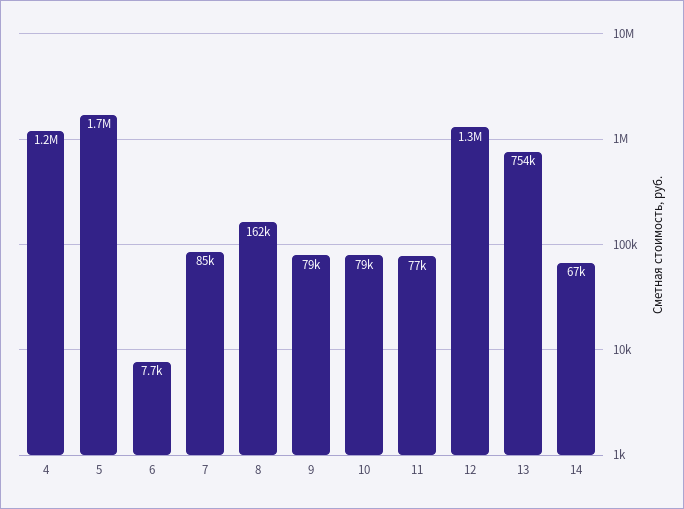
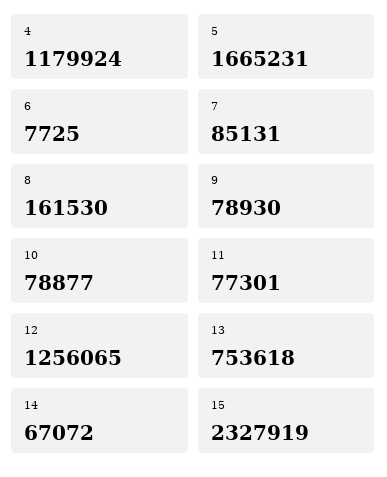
15: none -> 2327919

